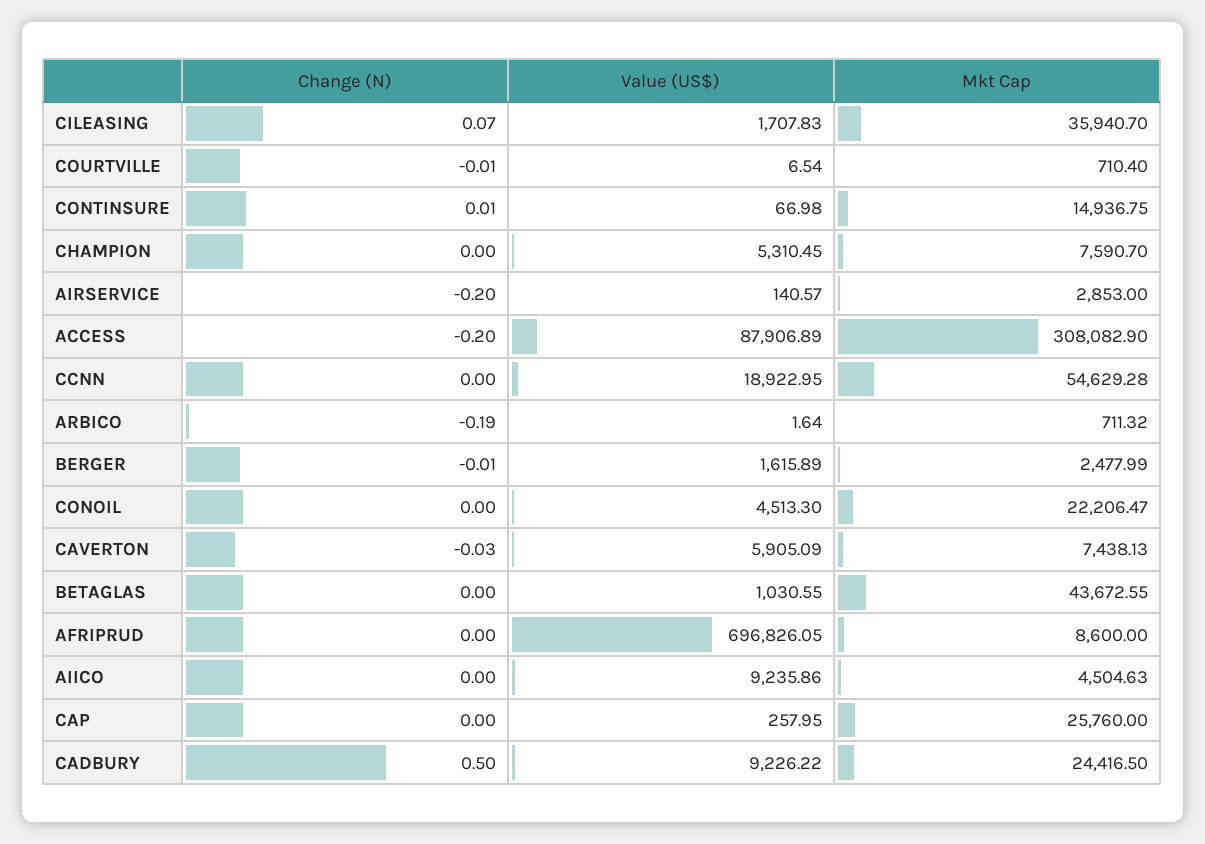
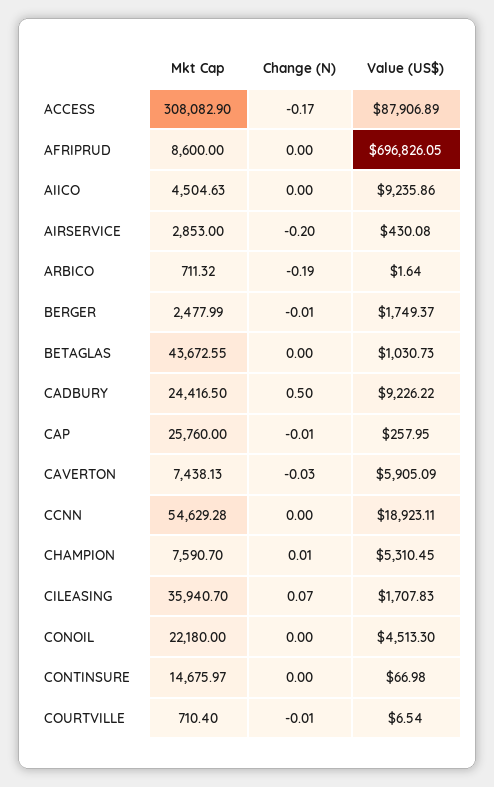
Change (N), CONTINSURE: 0.01 -> 0
Mkt Cap, CONTINSURE: 14936.75 -> 14675.97
Change (N), CHAMPION: 0 -> 0.01
Value (US$), AIRSERVICE: 140.57 -> 430.08
Change (N), ACCESS: -0.2 -> -0.17
Value (US$), CCNN: 18922.95 -> 18923.11
Value (US$), BERGER: 1615.89 -> 1749.37
Mkt Cap, CONOIL: 22206.47 -> 22180
Value (US$), BETAGLAS: 1030.55 -> 1030.73
Change (N), CAP: 0 -> -0.01

